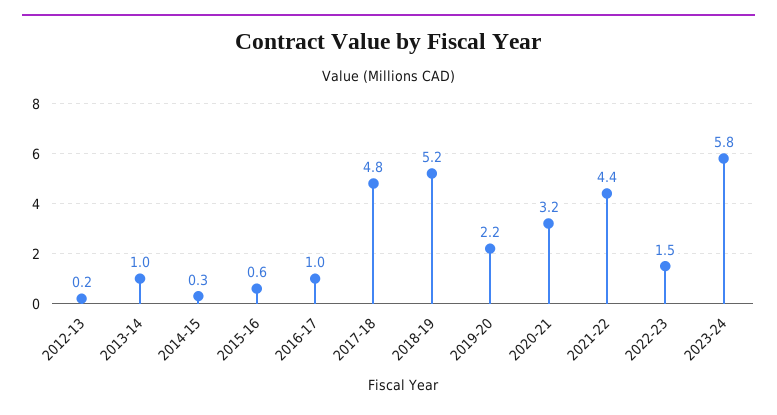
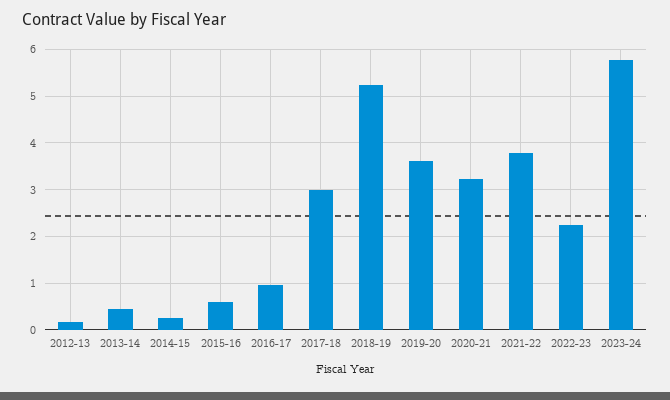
2013-14: 1 -> 0.4
2017-18: 4.8 -> 3
2019-20: 2.2 -> 3.6
2021-22: 4.4 -> 3.8
2022-23: 1.5 -> 2.2

